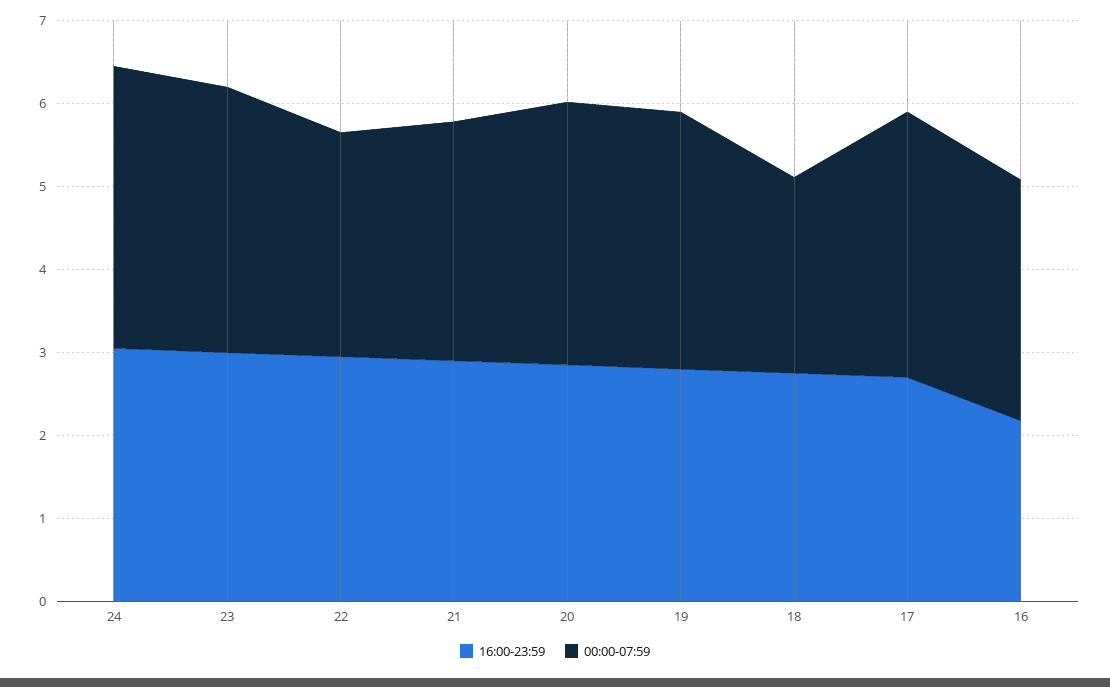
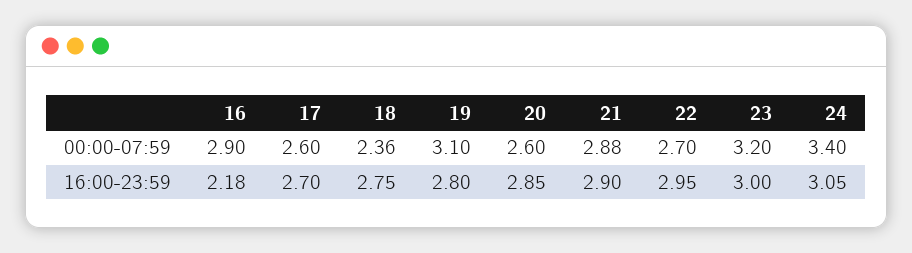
00:00-07:59, 20: 3.2 -> 2.6
00:00-07:59, 17: 3.2 -> 2.6

